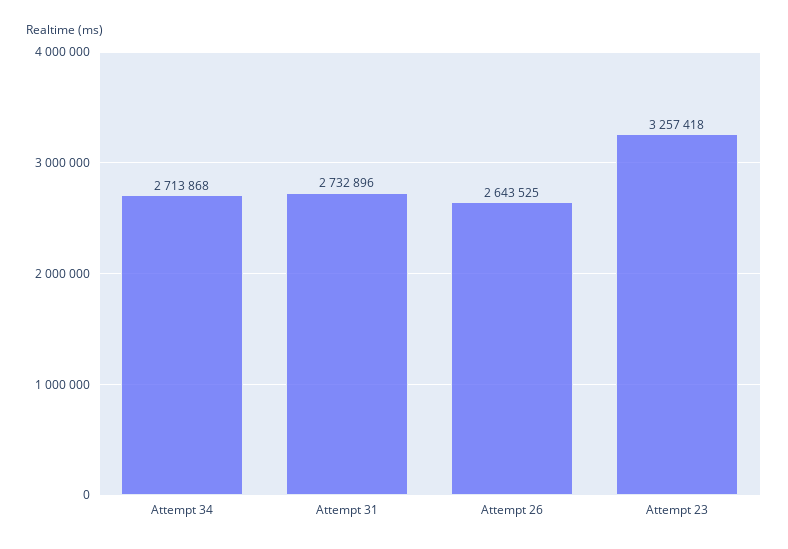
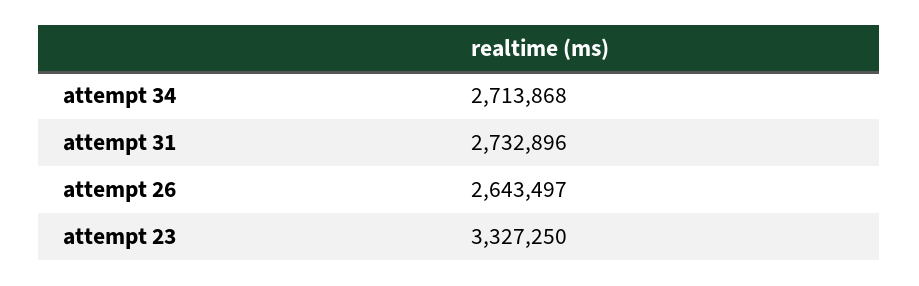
Attempt 26: 2643525 -> 2643497
Attempt 23: 3257418 -> 3327250

